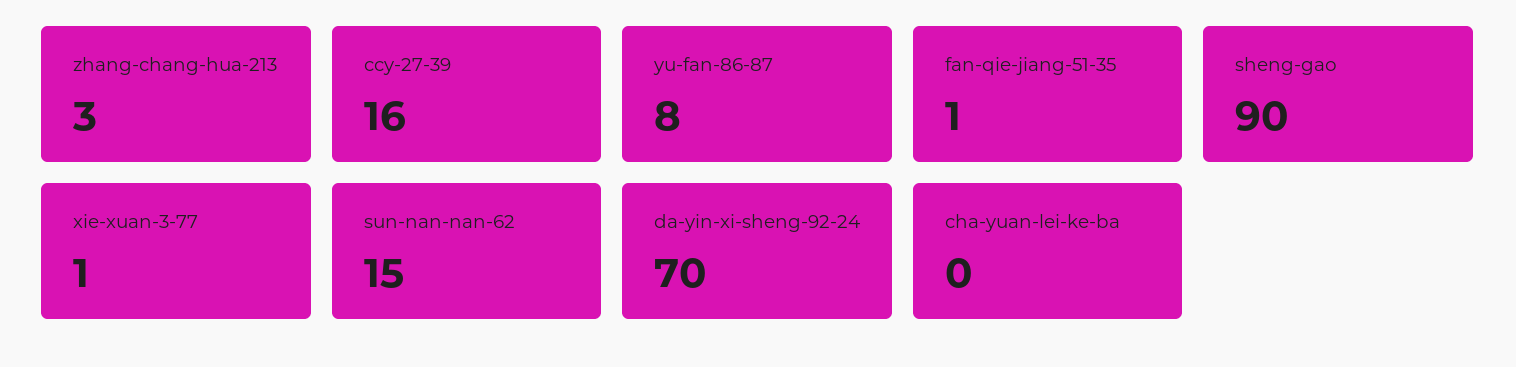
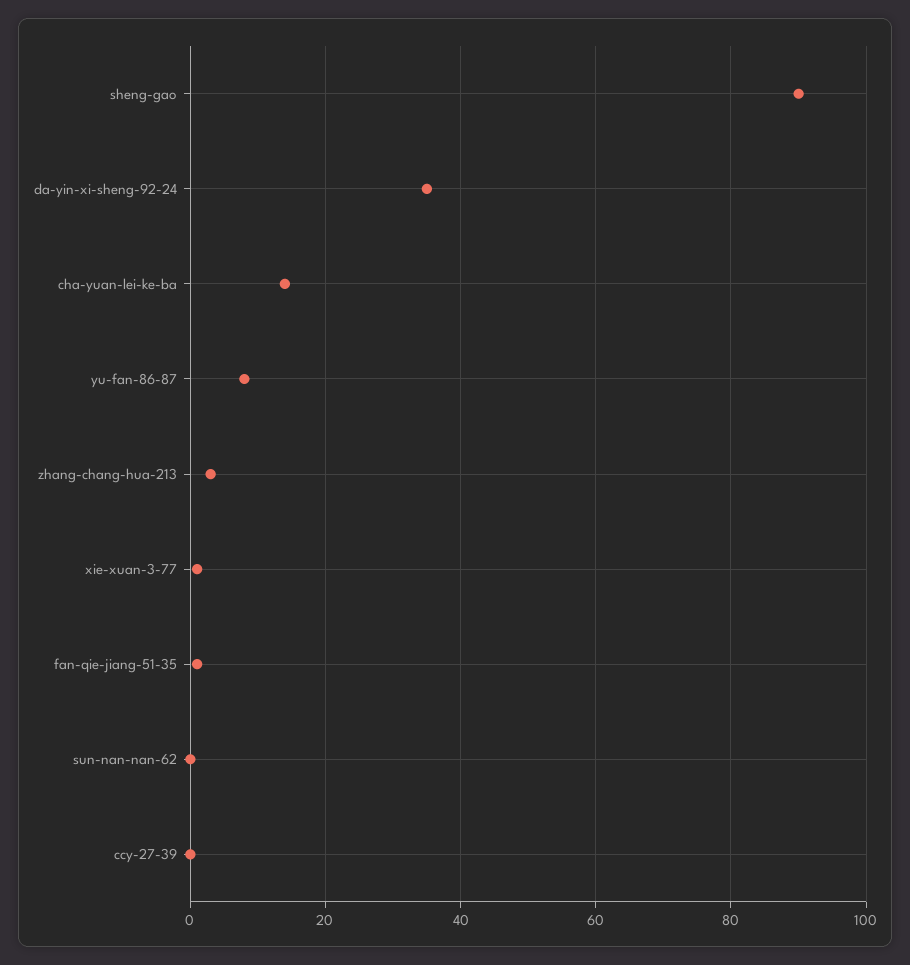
ccy-27-39: 16 -> 0
sun-nan-nan-62: 15 -> 0
da-yin-xi-sheng-92-24: 70 -> 35
cha-yuan-lei-ke-ba: 0 -> 15

